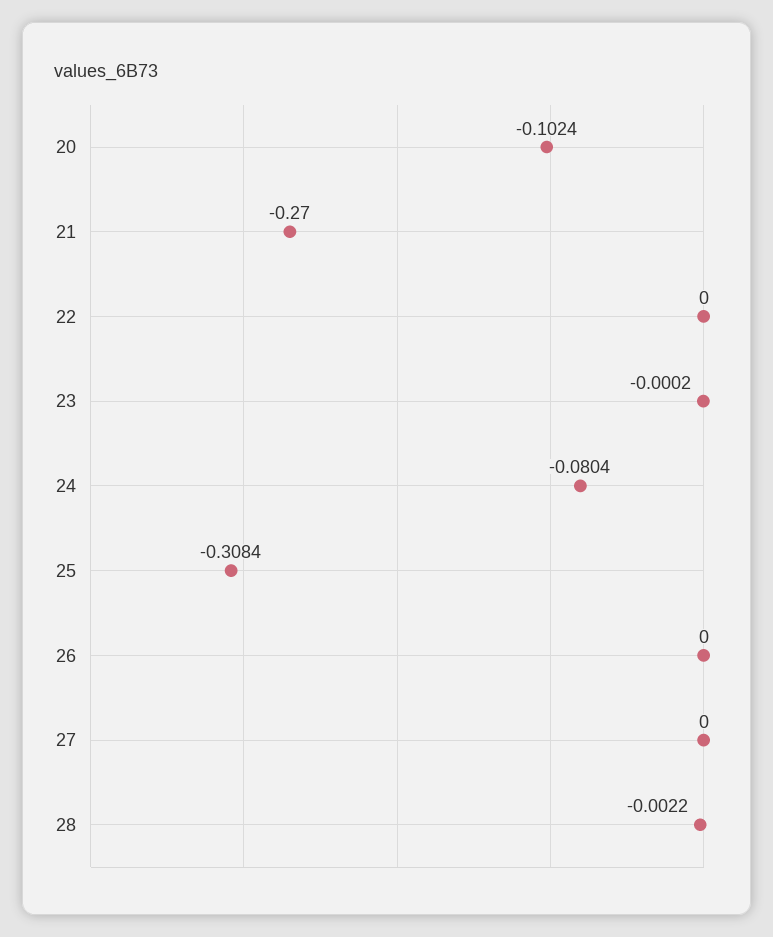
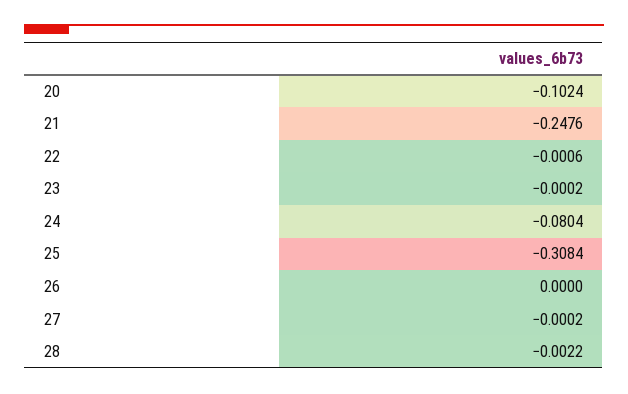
21: -0.27 -> -0.2476
22: 0 -> -0.0006
27: 0 -> -0.0002

